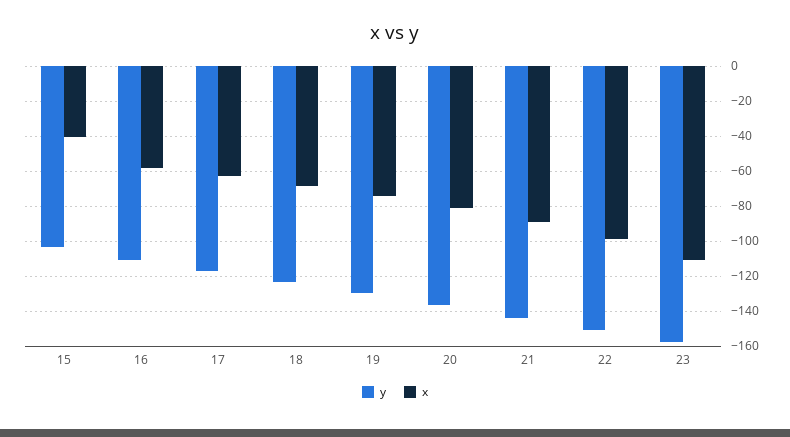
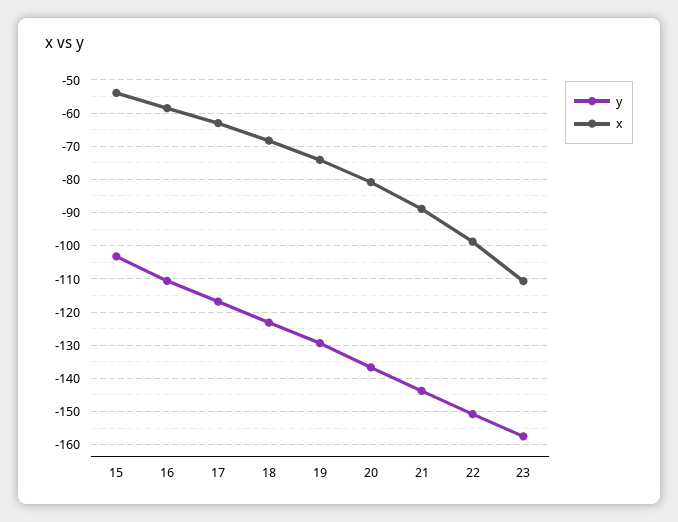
x, 15: -40 -> -54

